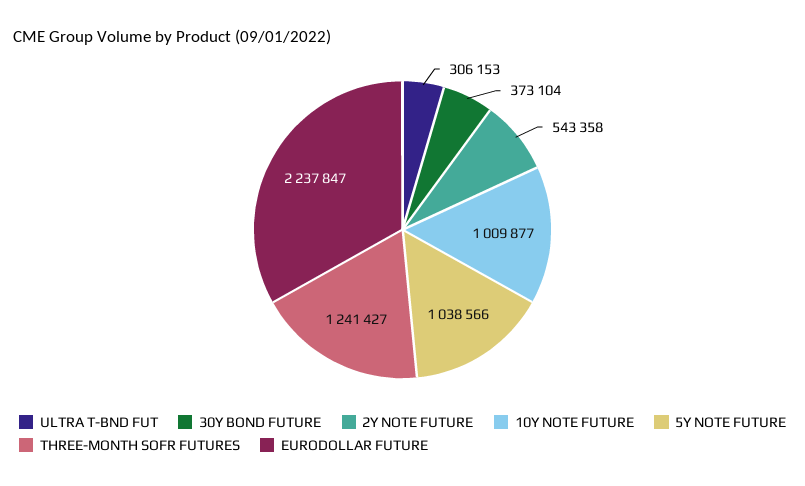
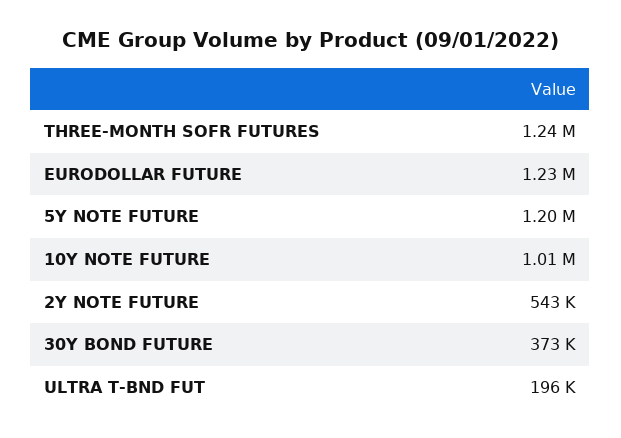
ULTRA T-BND FUT: 306153 -> 196000
5Y NOTE FUTURE: 1038566 -> 1200000
EURODOLLAR FUTURE: 2237847 -> 1230000

